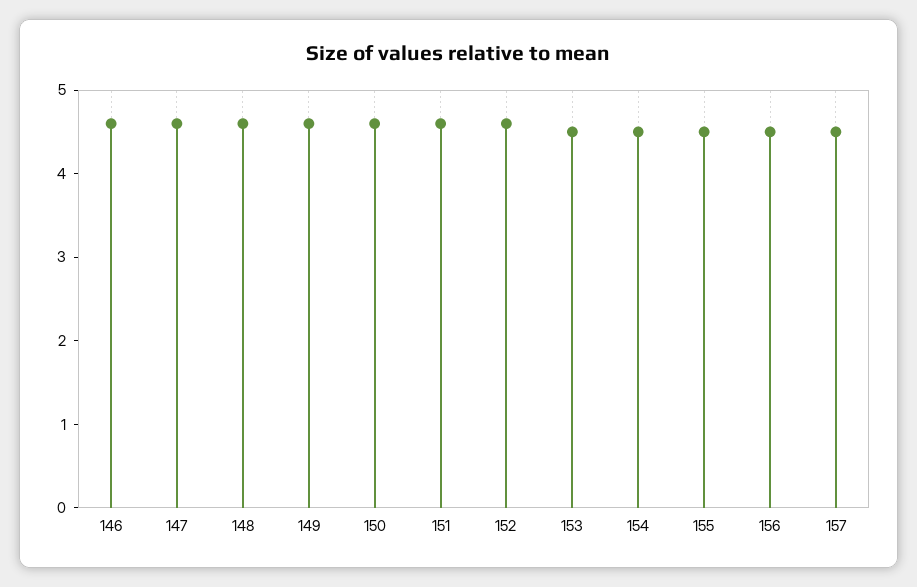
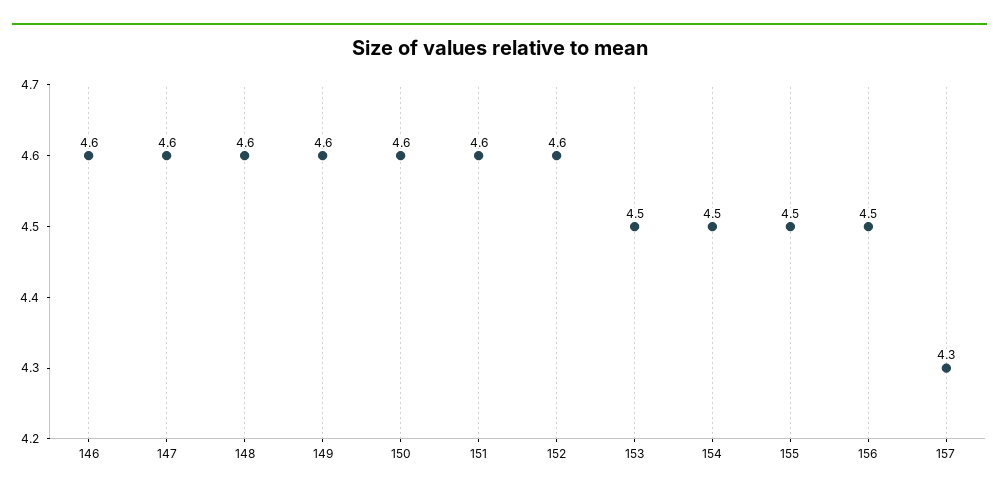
157: 4.5 -> 4.3

